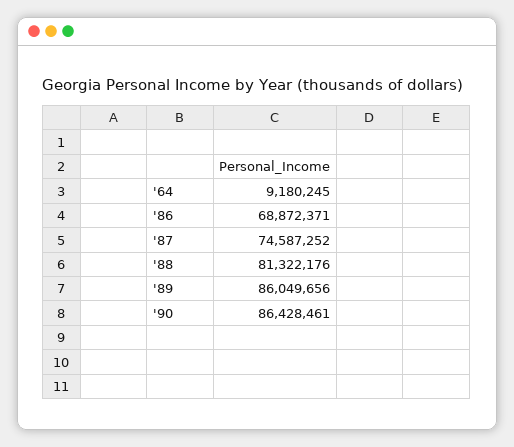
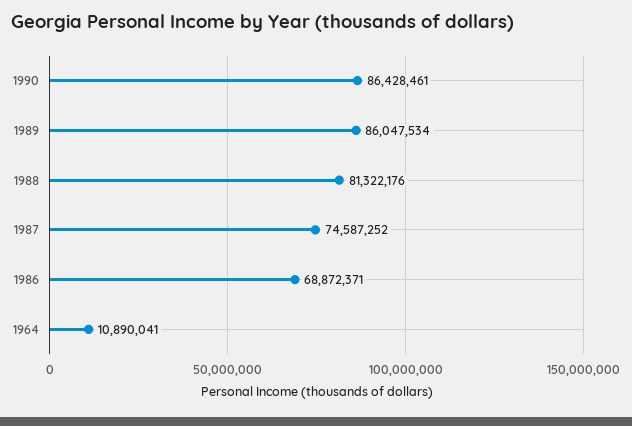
'64: 9180245 -> 10890041
'89: 86049656 -> 86047534

